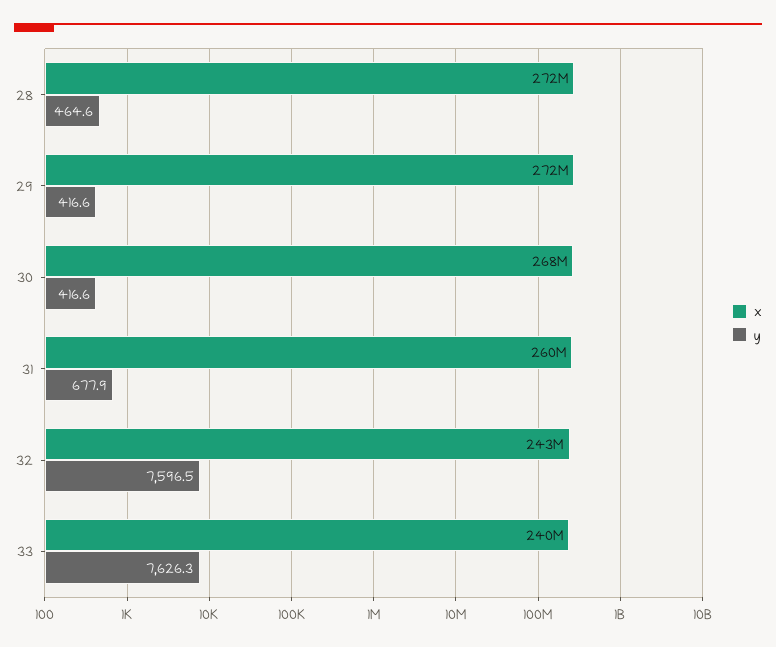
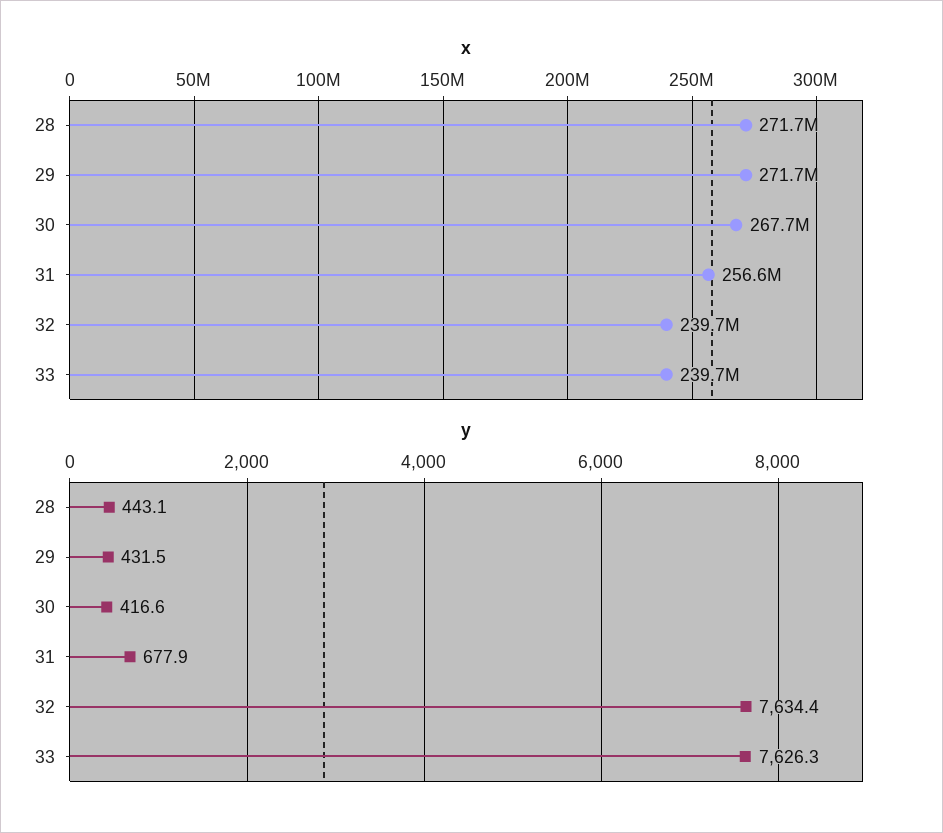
y, 28: 464.6 -> 443.1
y, 29: 416.6 -> 431.5
x, 31: 260000000 -> 256600000
x, 32: 243000000 -> 239700000
y, 32: 7596.5 -> 7634.4

